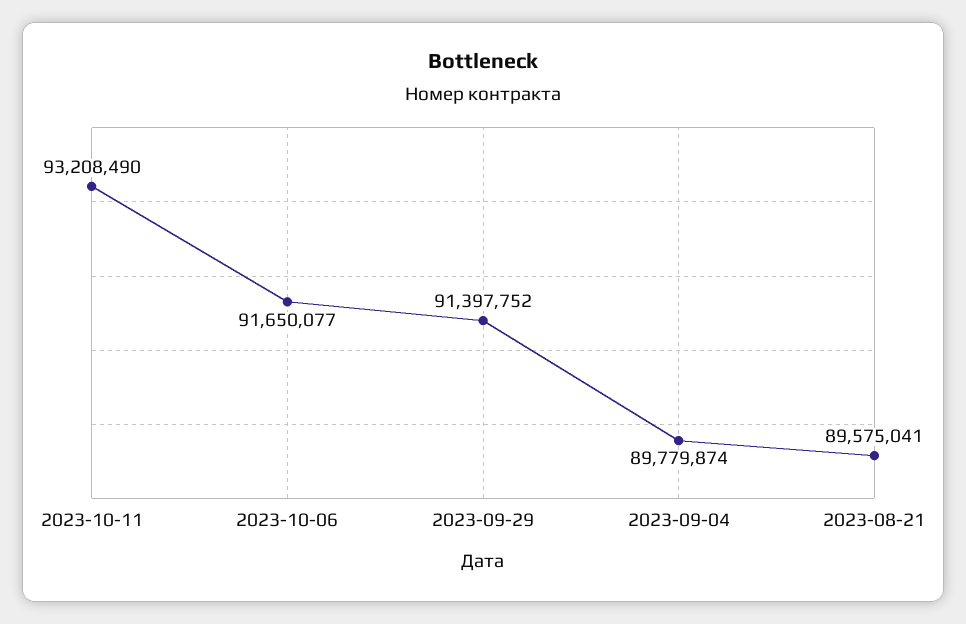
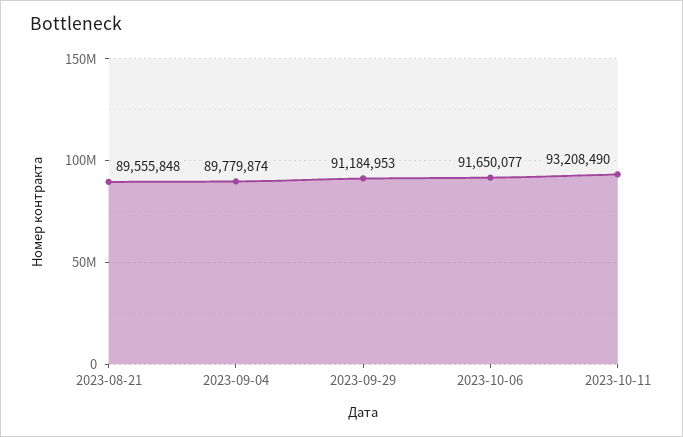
2023-09-29: 91397752 -> 91184953
2023-08-21: 89575041 -> 89555848

